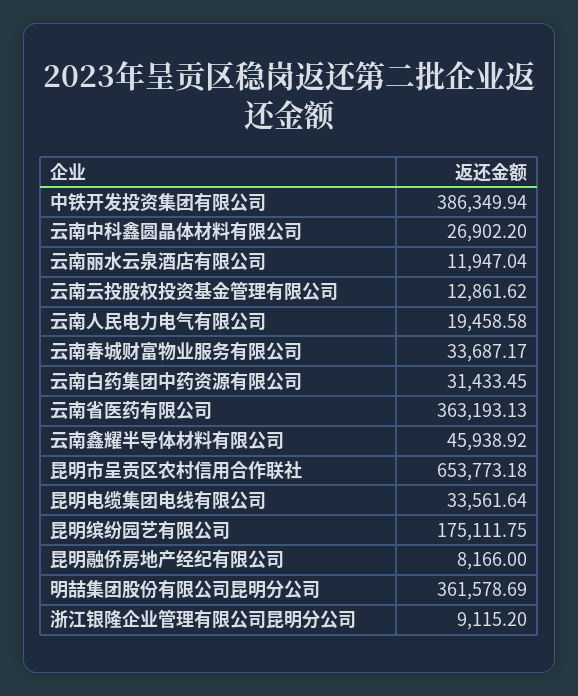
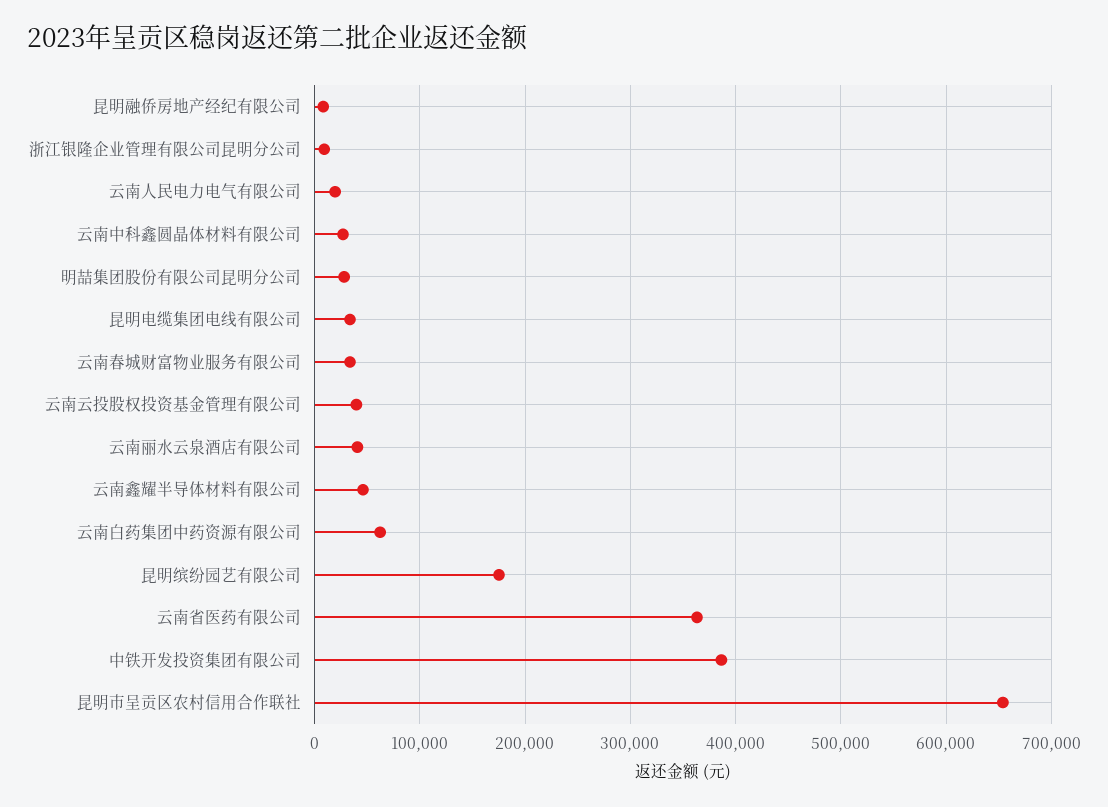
云南丽水云泉酒店有限公司: 11947.04 -> 40000
云南云投股权投资基金管理有限公司: 12861.62 -> 40000
云南白药集团中药资源有限公司: 31433.45 -> 60000
明喆集团股份有限公司昆明分公司: 361578.69 -> 30000

